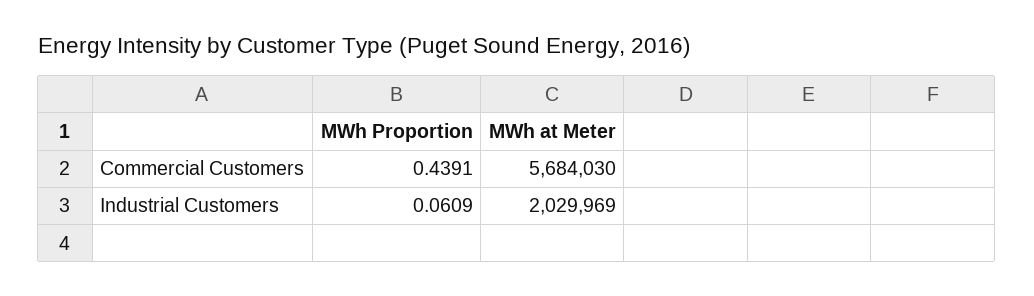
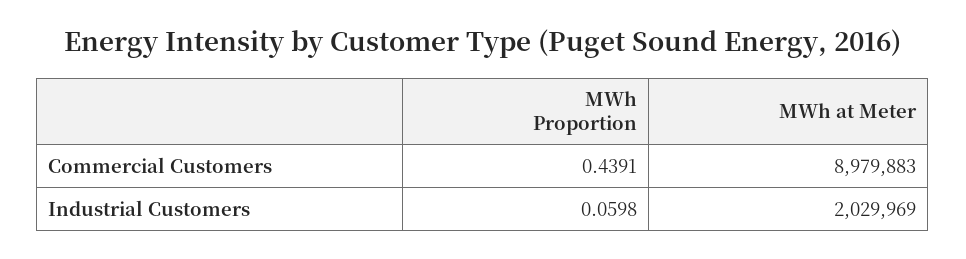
MWh at Meter, Commercial Customers: 5684030 -> 8979883
MWh Proportion, Industrial Customers: 0.0609 -> 0.0598

